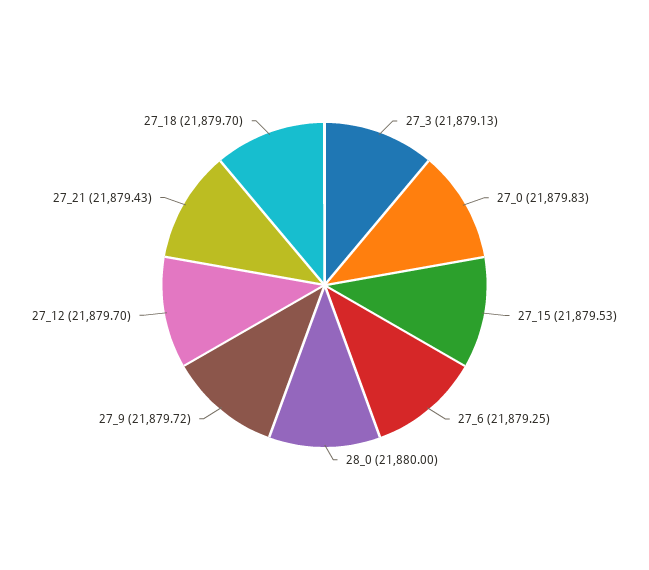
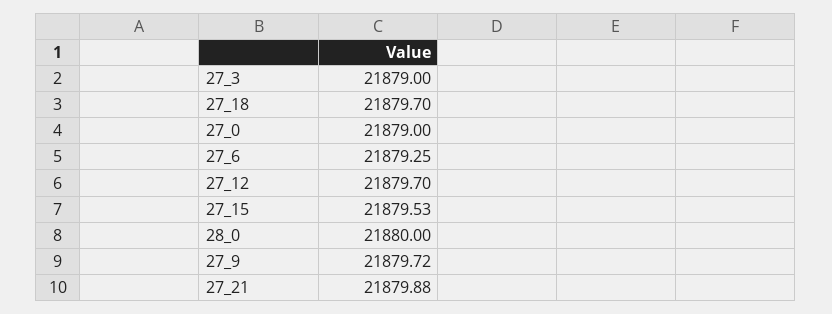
27_3: 21879.13 -> 21879
27_0: 21879.83 -> 21879
27_21: 21879.43 -> 21879.88

